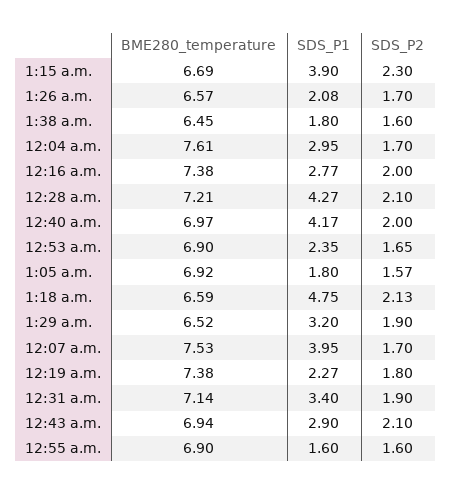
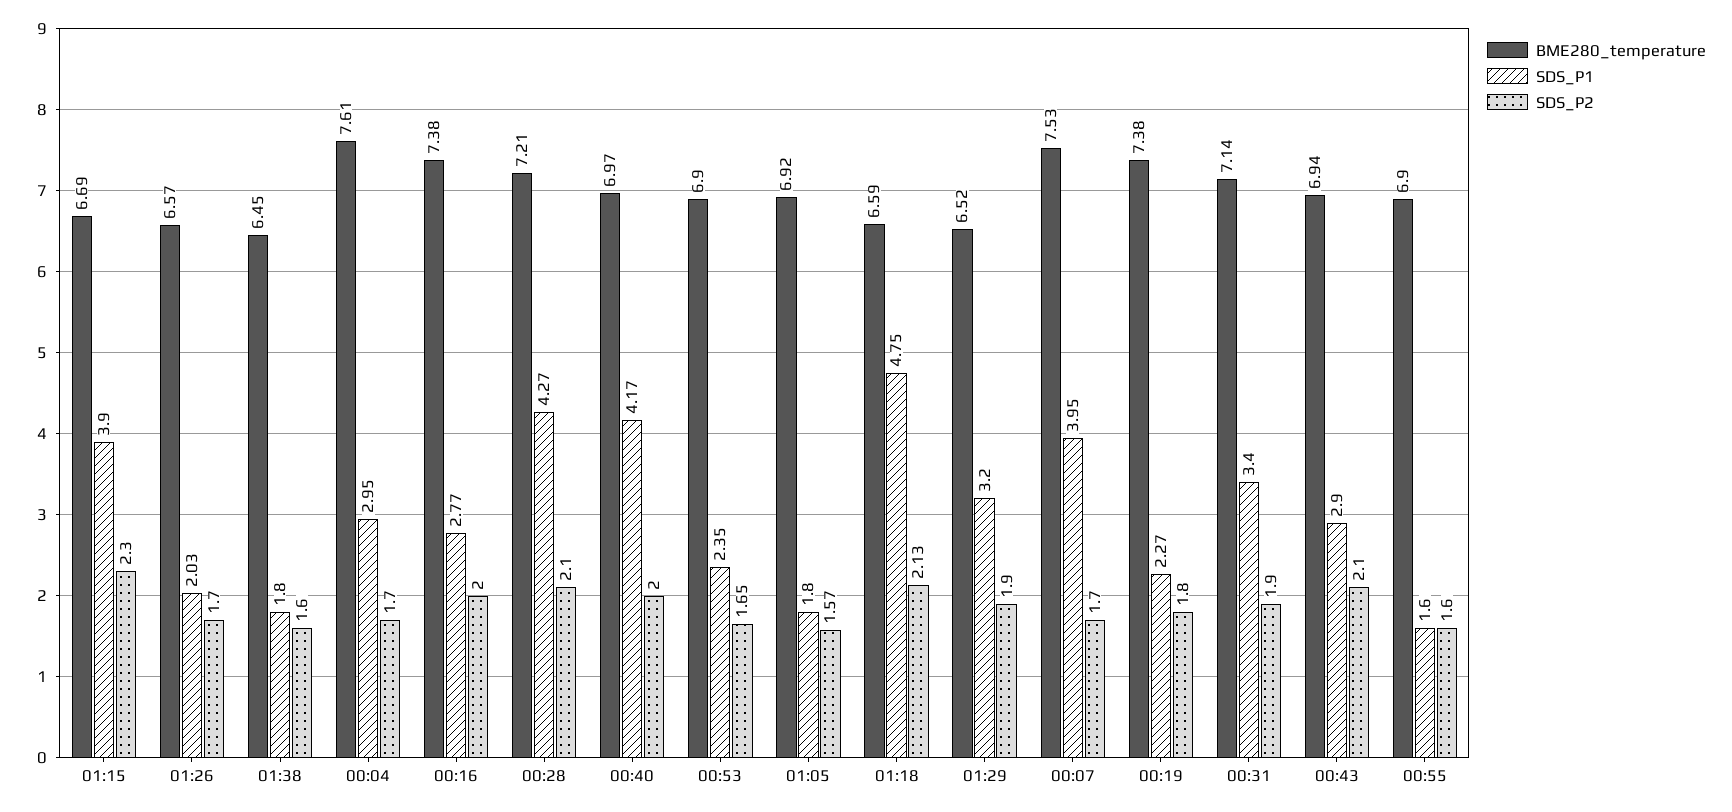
SDS_P1, 1:26 a.m.: 2.08 -> 2.03

